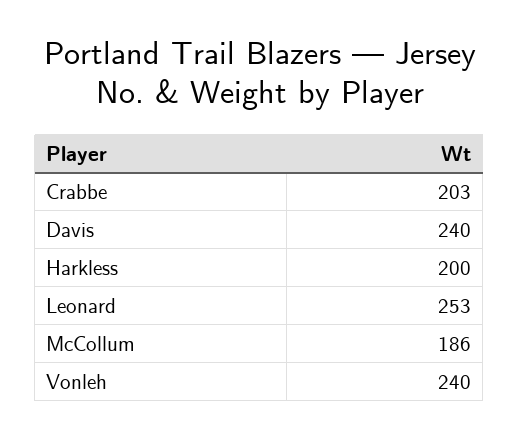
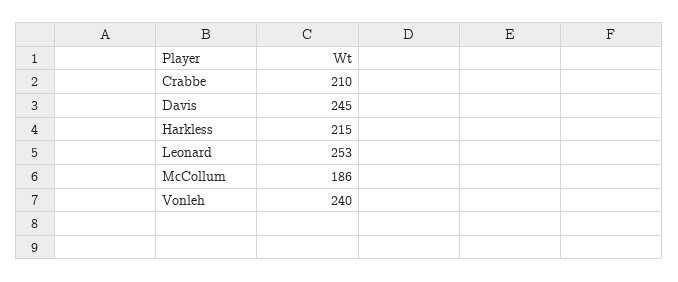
Crabbe: 203 -> 210
Davis: 240 -> 245
Harkless: 200 -> 215

